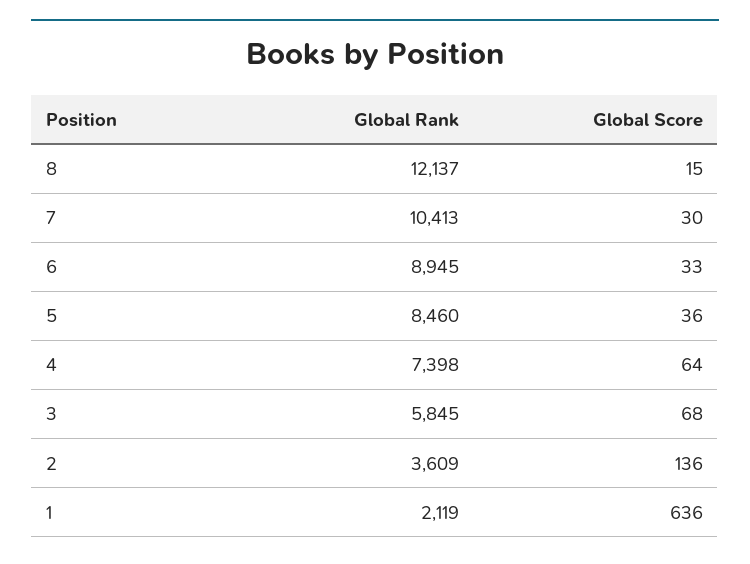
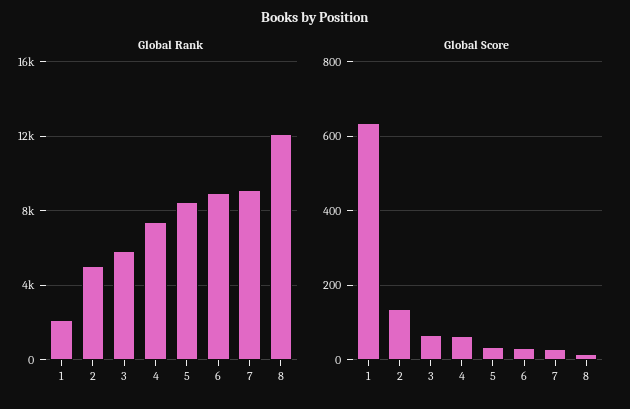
Global Rank, 7: 10413 -> 9000
Global Rank, 2: 3609 -> 5000

